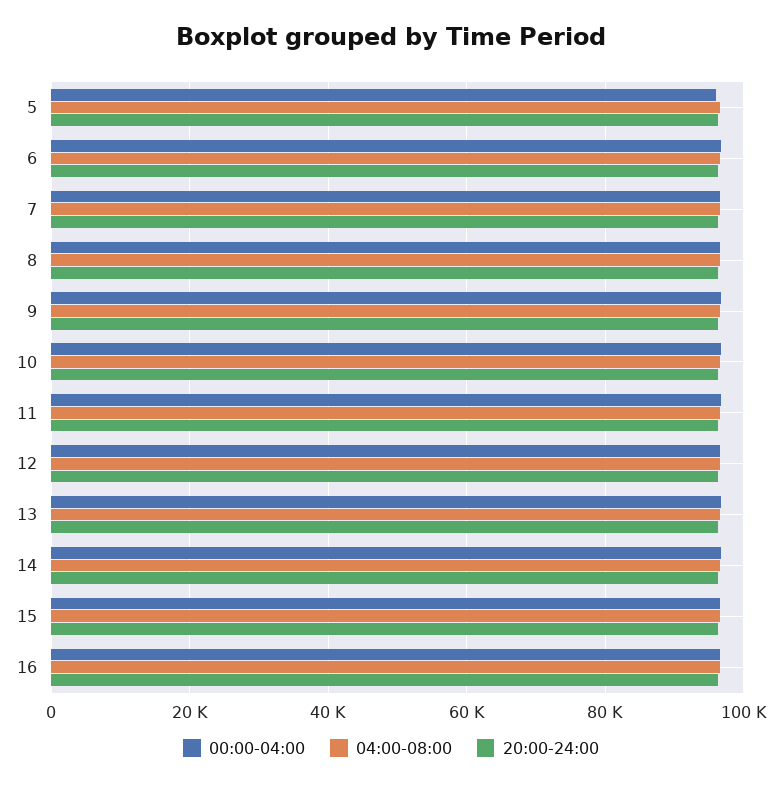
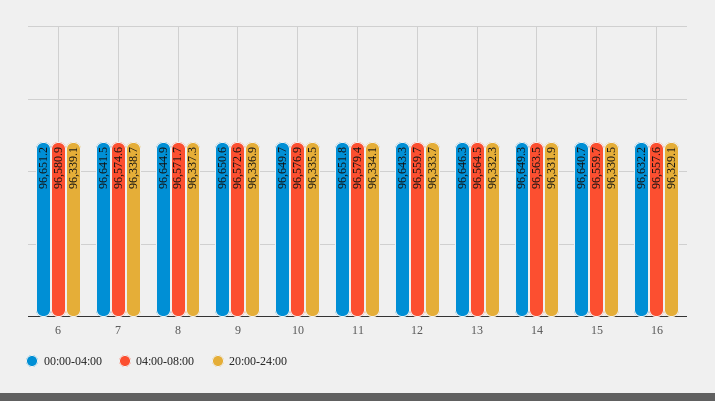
00:00-04:00, 5: 96000 -> none
04:00-08:00, 5: 96000 -> none
20:00-24:00, 5: 96000 -> none

